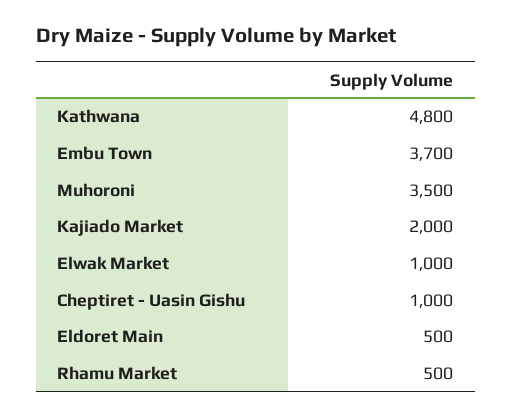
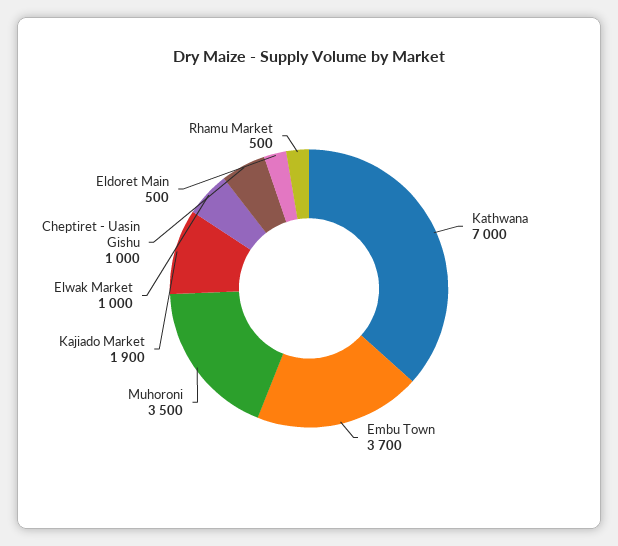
Kathwana: 4800 -> 7000
Kajiado Market: 2000 -> 1900

